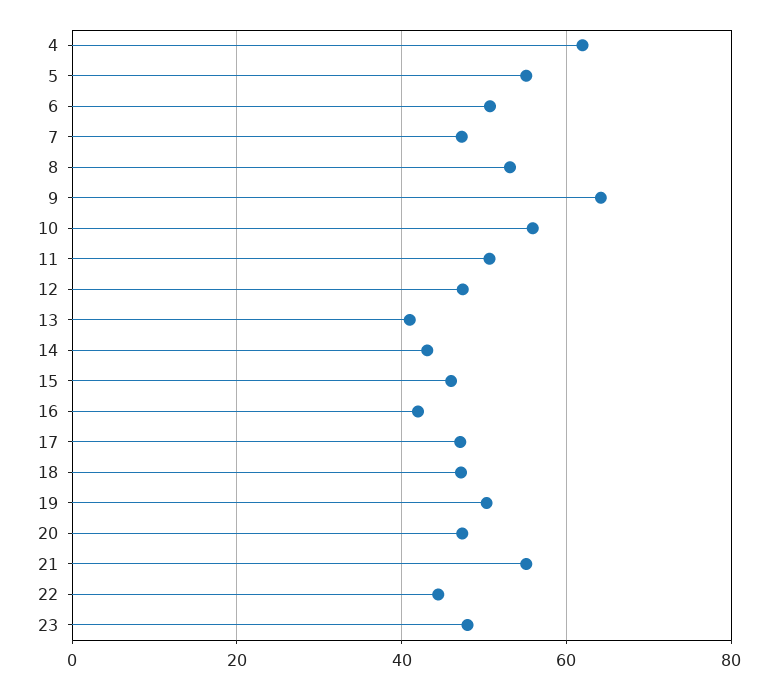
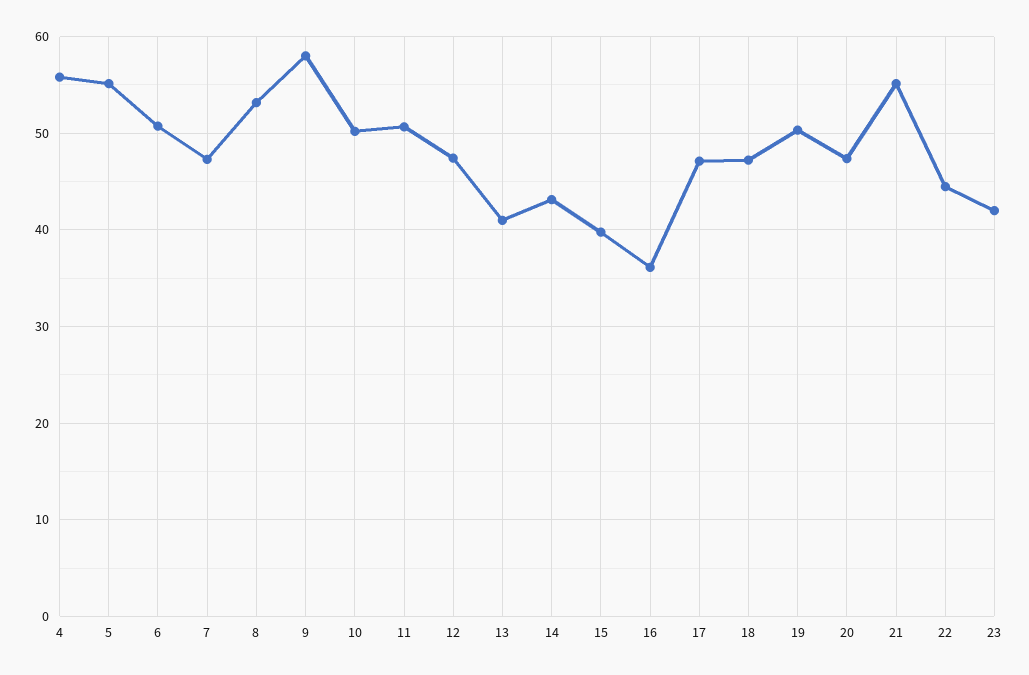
4: 62 -> 56
9: 64 -> 58
10: 56 -> 50
15: 46 -> 40
16: 42 -> 36
23: 48 -> 42

